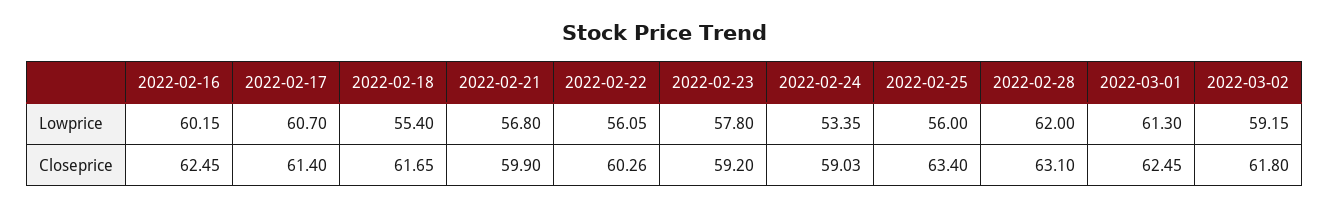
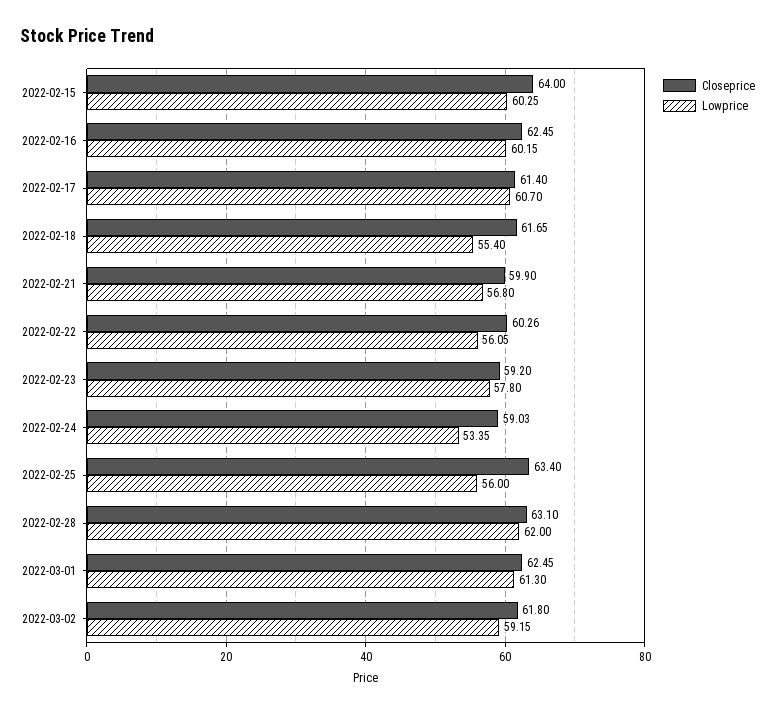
Closeprice, 2022-02-15: none -> 64
Lowprice, 2022-02-15: none -> 60.25

